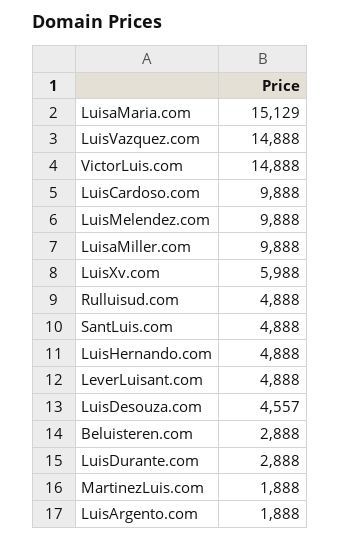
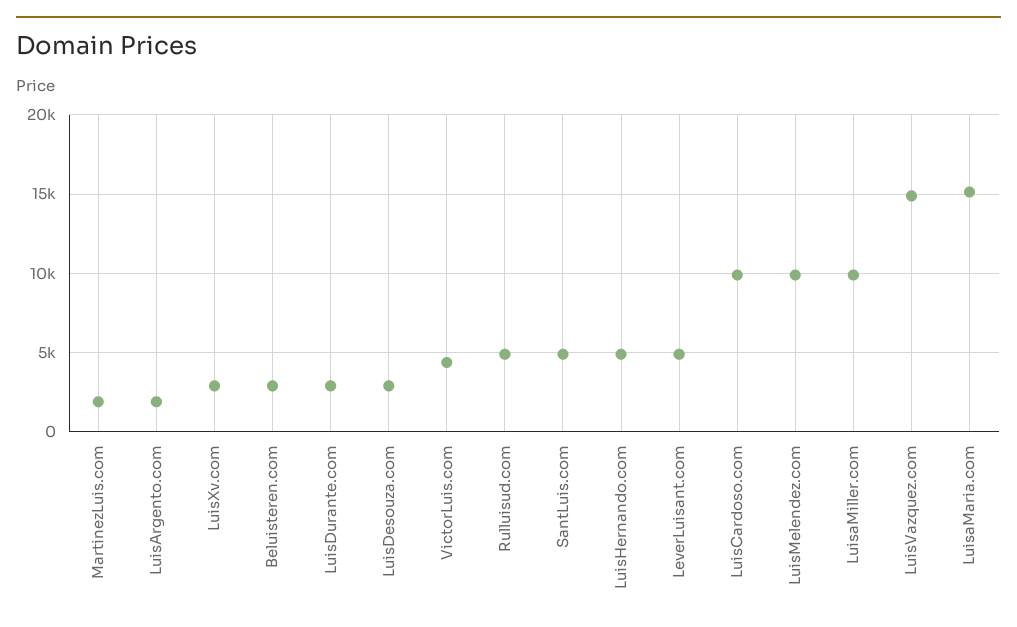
VictorLuis.com: 14888 -> 4500
LuisXv.com: 5988 -> 3000
LuisDesouza.com: 4557 -> 3000

